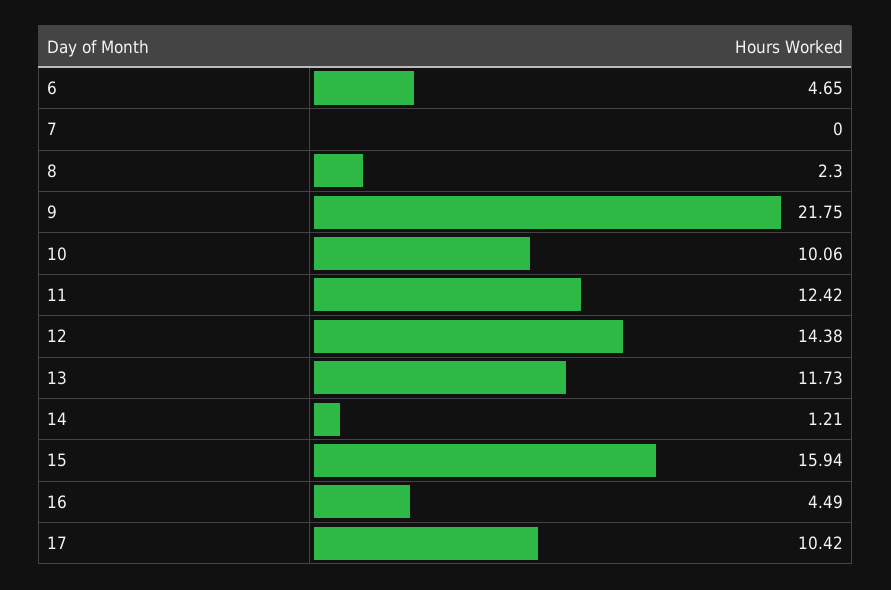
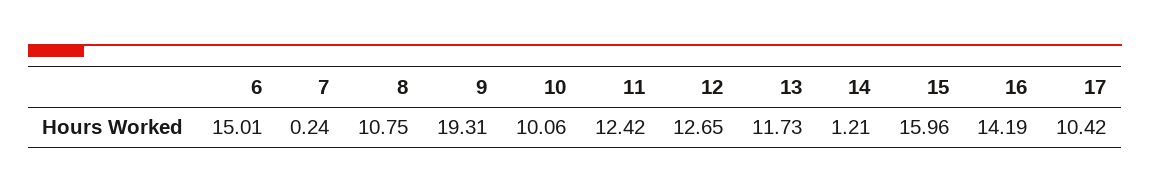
6: 4.65 -> 15.01
7: 0 -> 0.24
8: 2.3 -> 10.75
9: 21.75 -> 19.31
12: 14.38 -> 12.65
15: 15.94 -> 15.96
16: 4.49 -> 14.19

